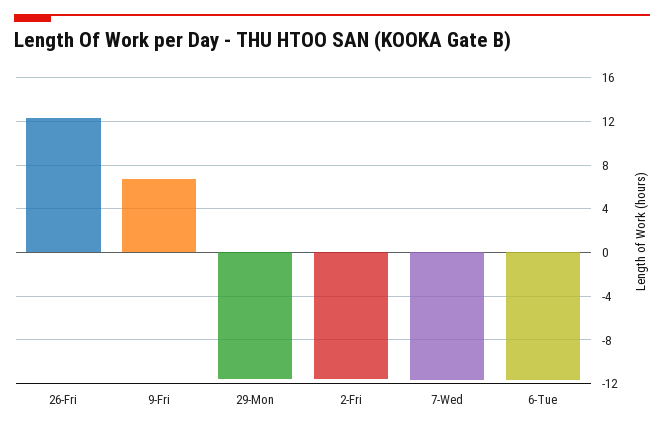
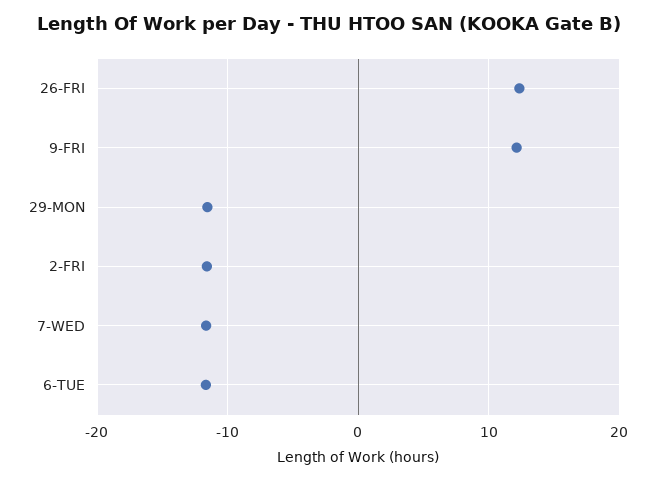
9-Fri: 7 -> 12

